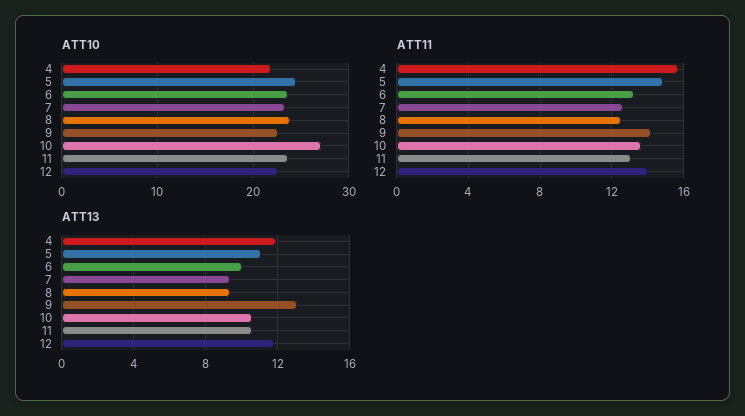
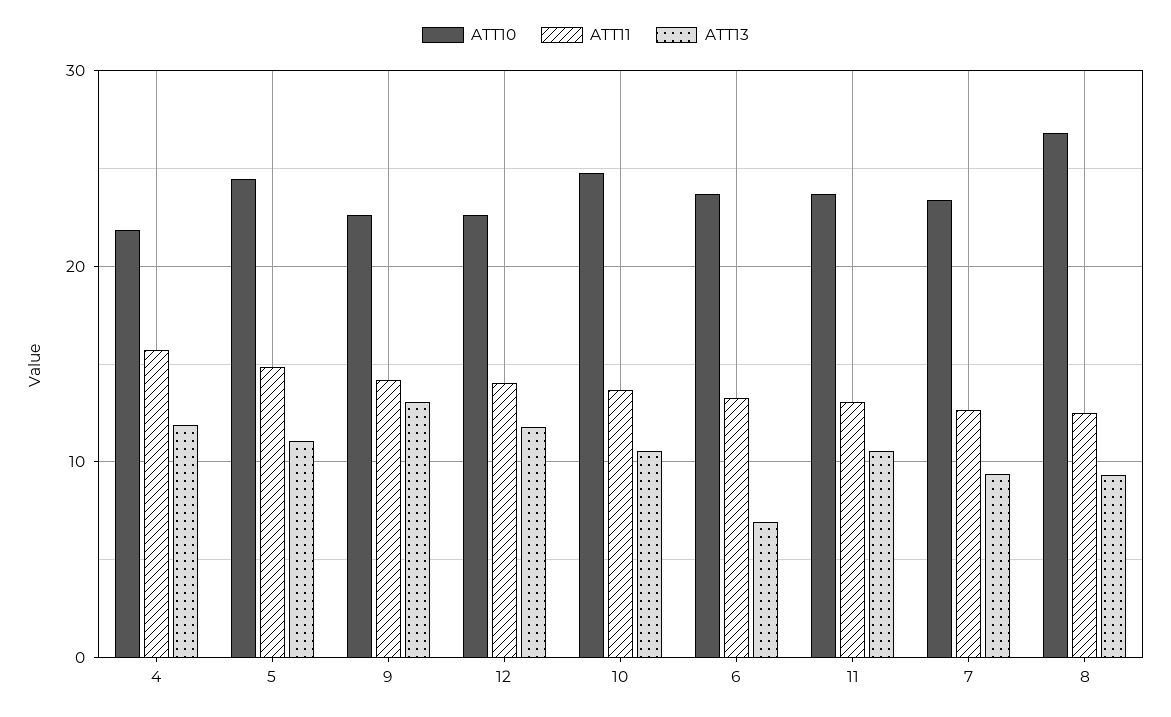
ATT10, 8: 24 -> 27
ATT10, 10: 27 -> 25
ATT13, 6: 10 -> 7

